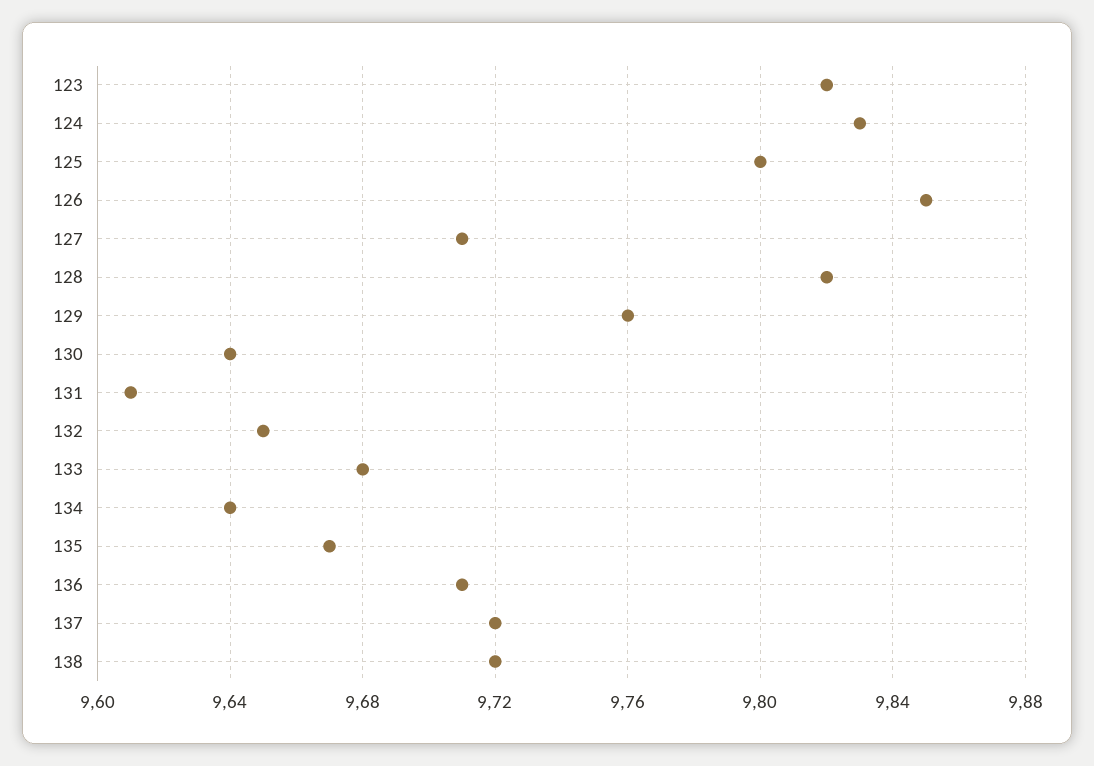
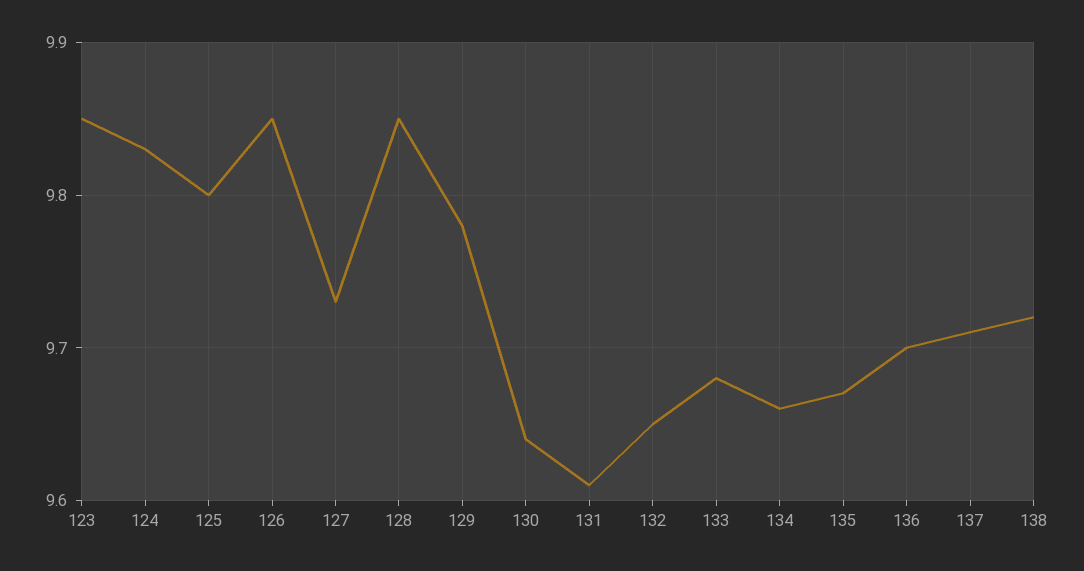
123: 9.82 -> 9.85
127: 9.71 -> 9.73
128: 9.82 -> 9.85
129: 9.76 -> 9.78
134: 9.64 -> 9.66
136: 9.71 -> 9.7
137: 9.72 -> 9.71

